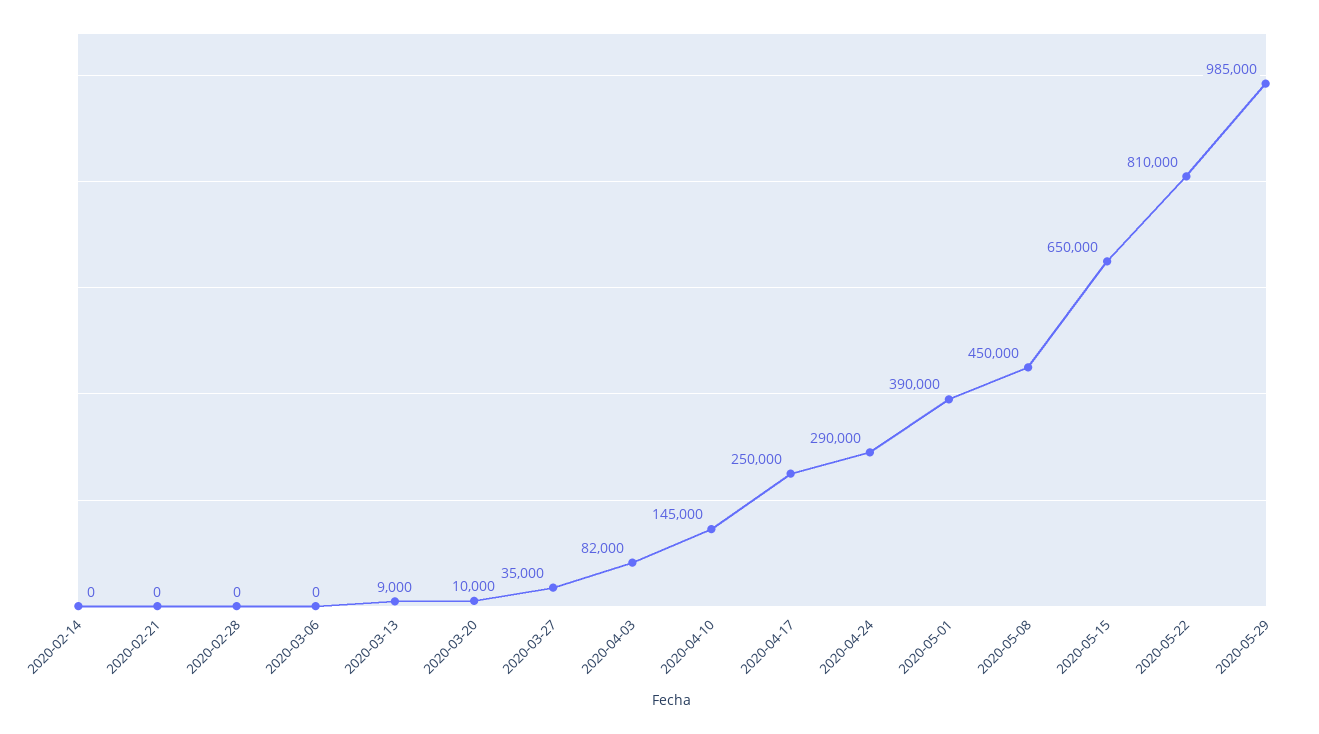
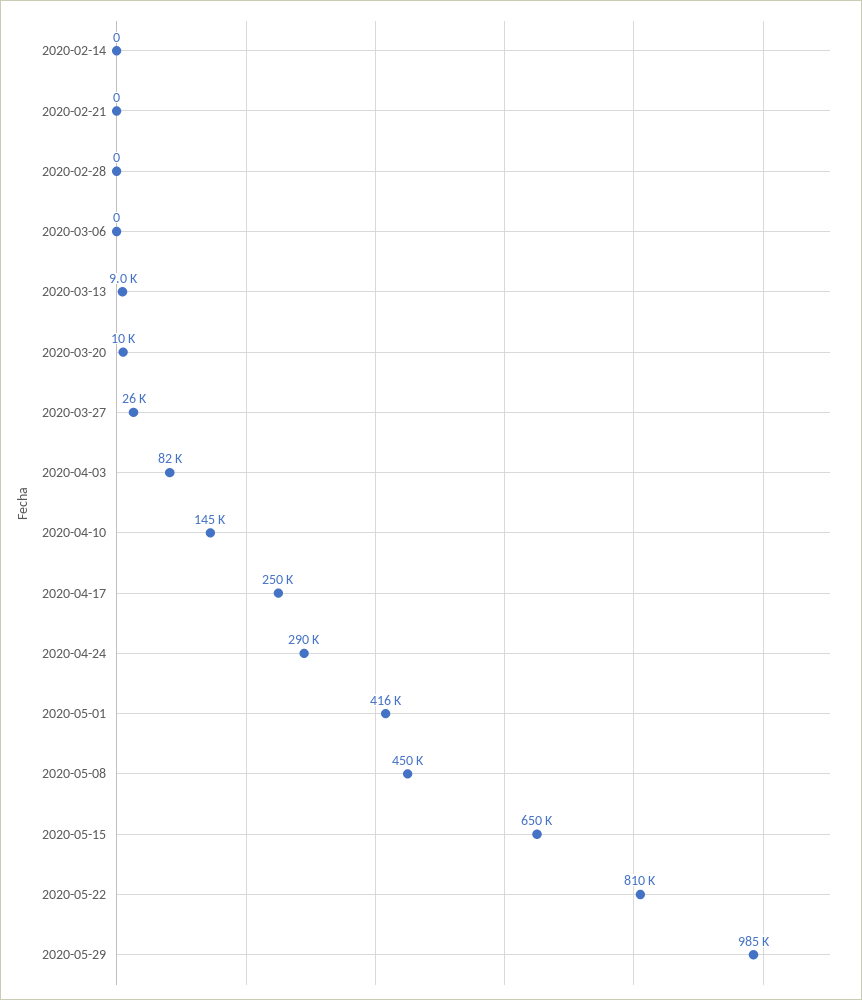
2020-03-27: 35000 -> 26000
2020-05-01: 390000 -> 416000

